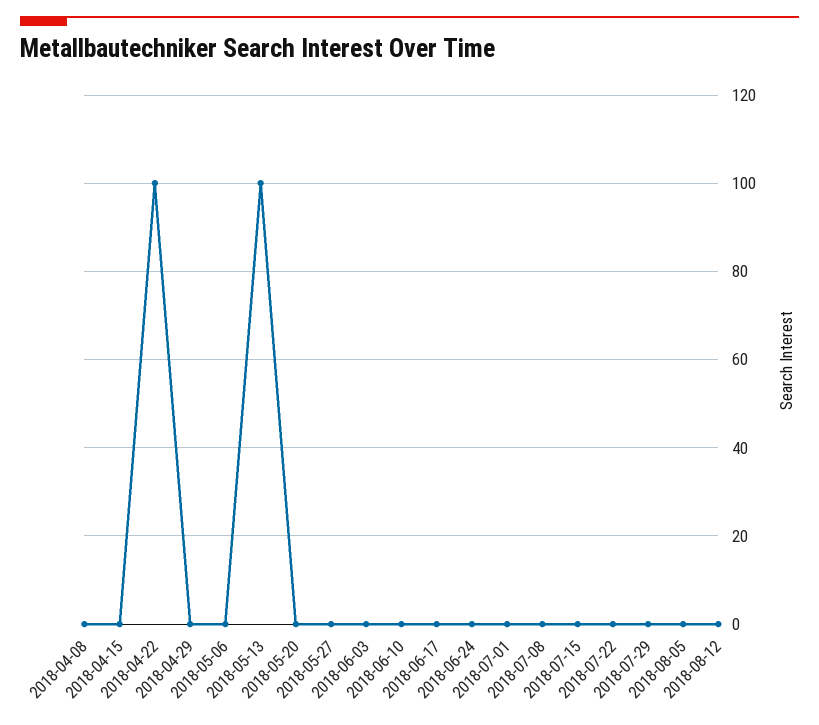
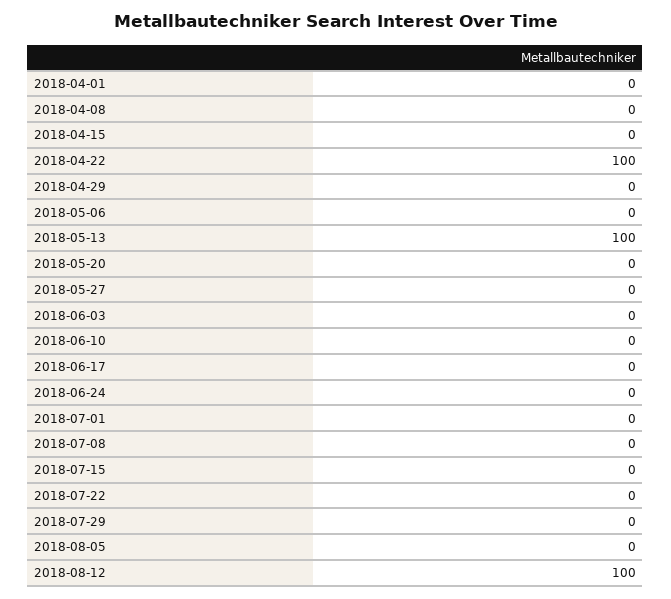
2018-08-12: 0 -> 100
2018-04-01: none -> 0

